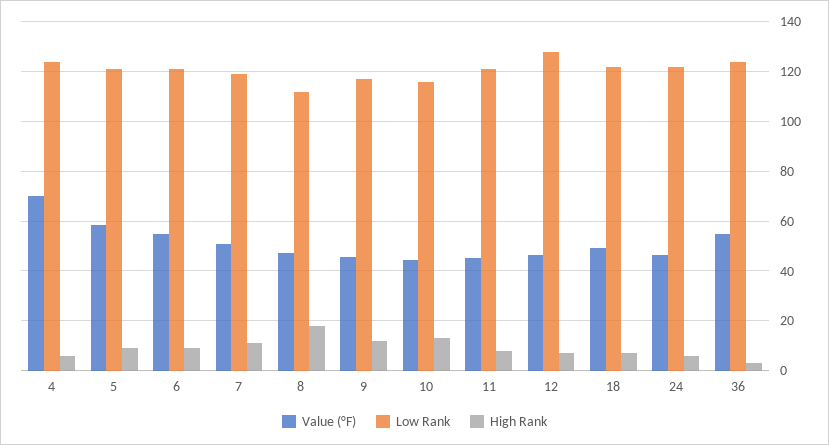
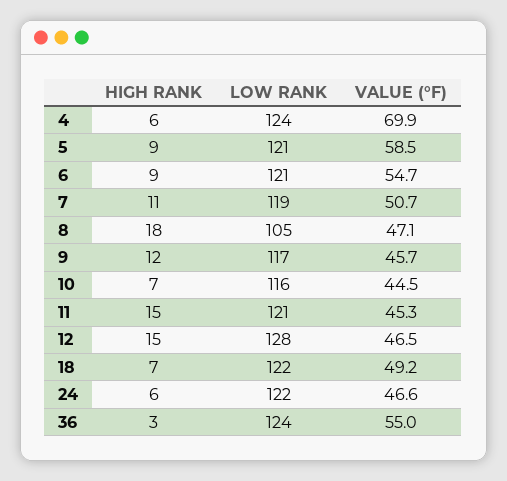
Low Rank, 8: 112.5 -> 105
High Rank, 10: 12.5 -> 7
High Rank, 11: 7.5 -> 15
High Rank, 12: 7.5 -> 15

